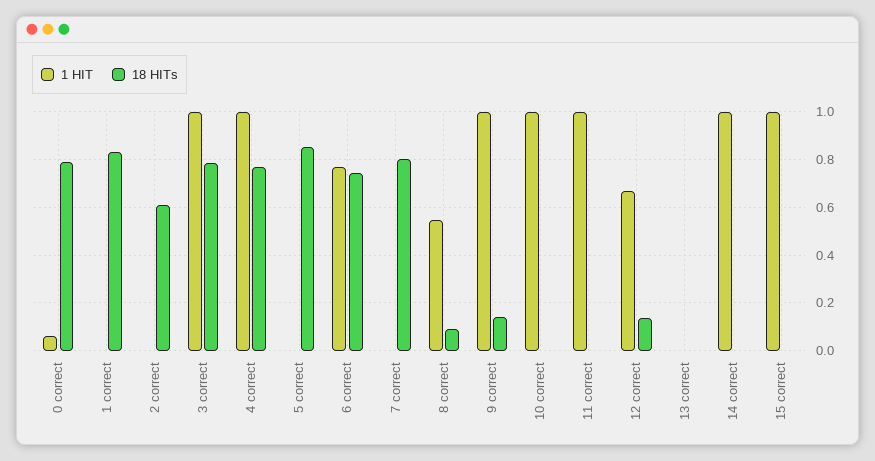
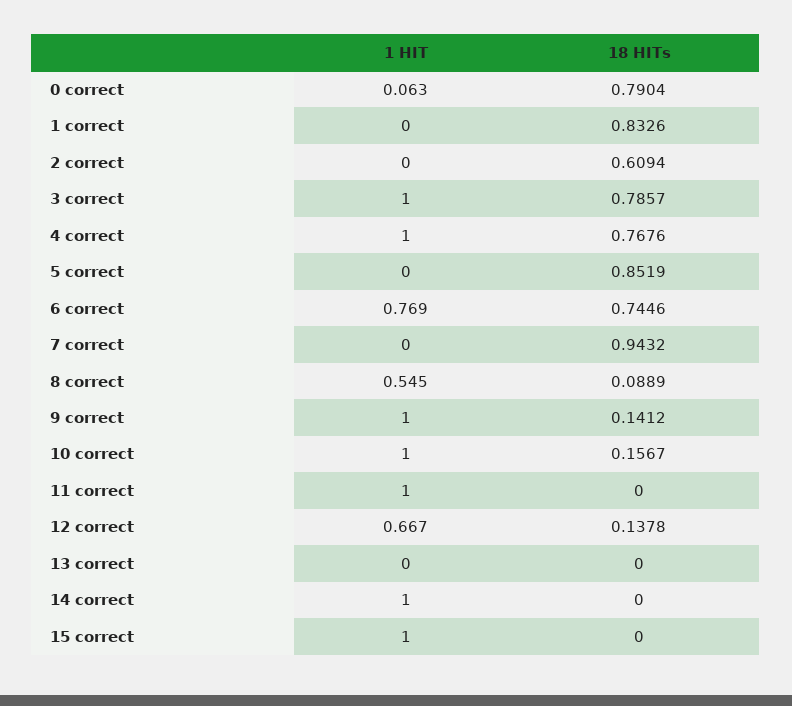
18 HITs, 7 correct: 0.8 -> 0.9432
18 HITs, 10 correct: 0 -> 0.1567

